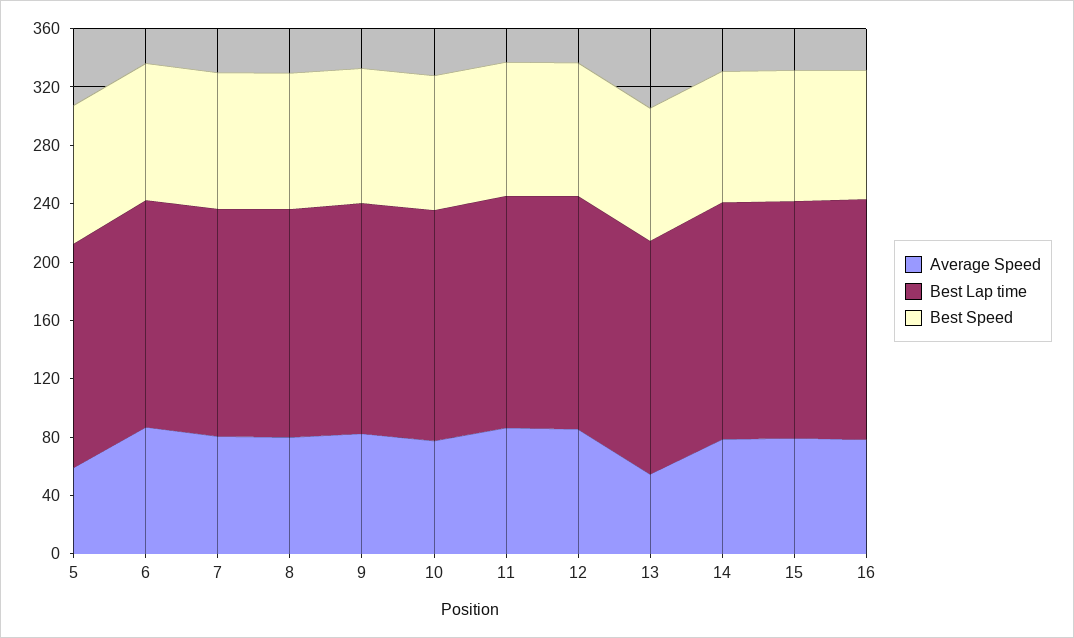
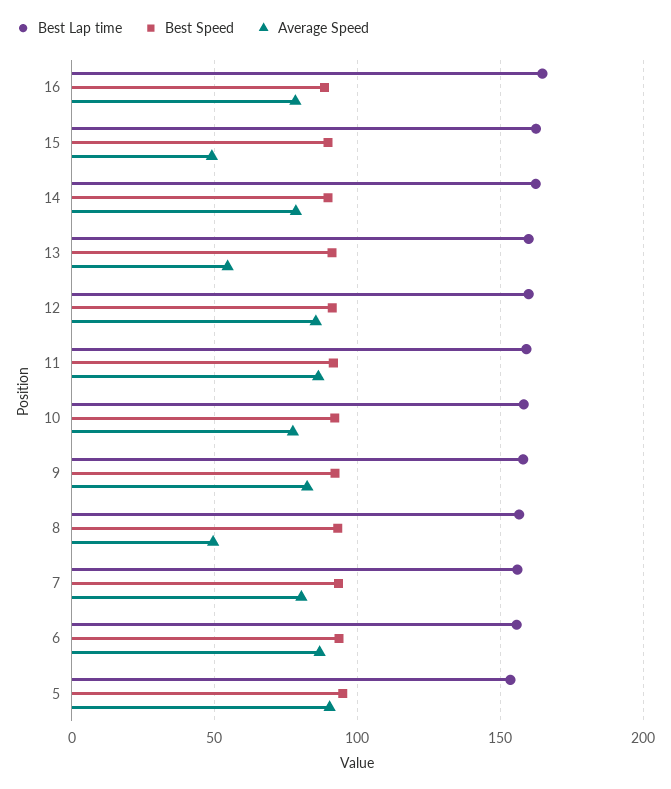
Average Speed, 5: 60 -> 90
Average Speed, 8: 80 -> 50
Average Speed, 15: 80 -> 50

